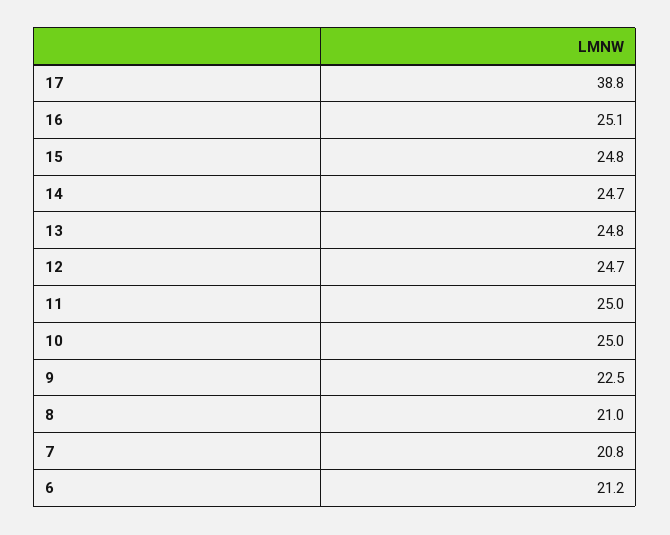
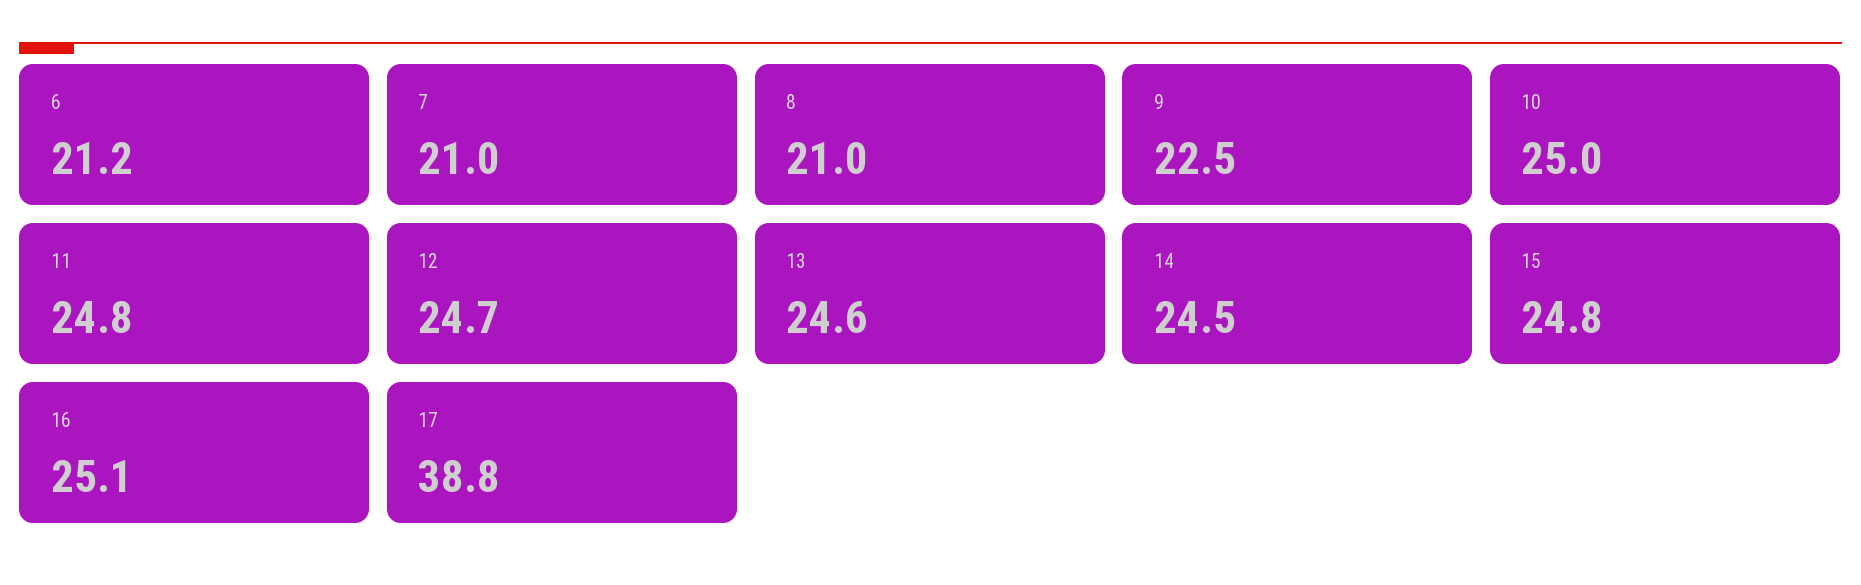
14: 24.7 -> 24.5
13: 24.8 -> 24.6
11: 25 -> 24.8
7: 20.8 -> 21

